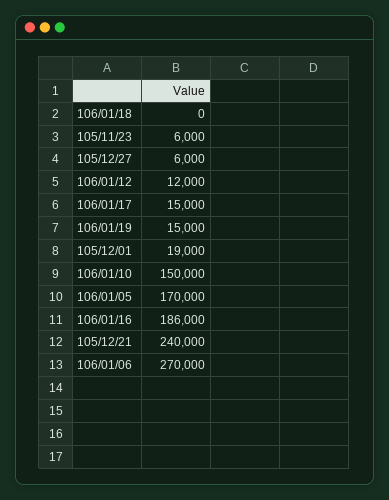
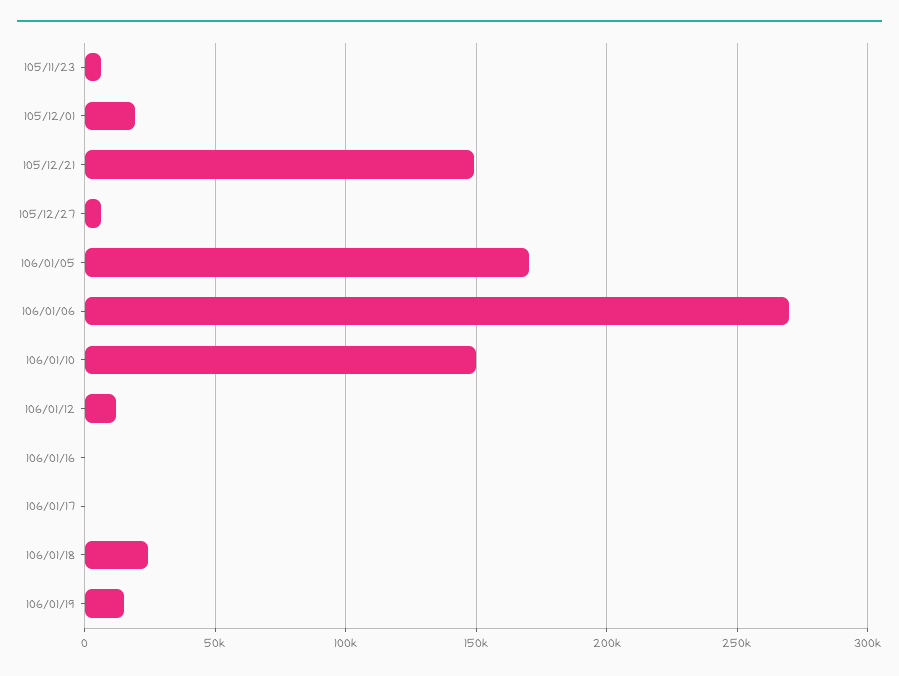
106/01/18: 0 -> 25000
106/01/17: 15000 -> 0
106/01/16: 186000 -> 0
105/12/21: 240000 -> 150000

